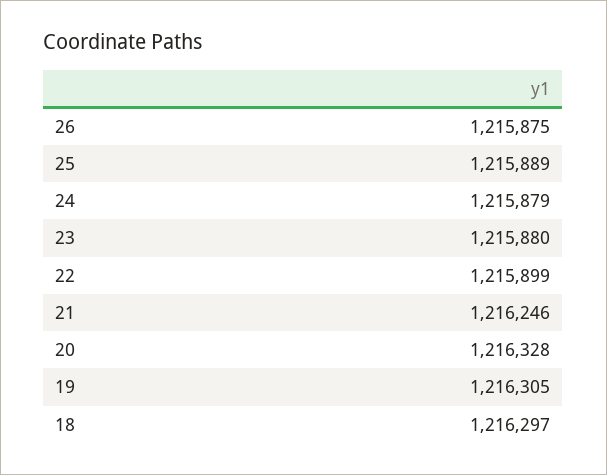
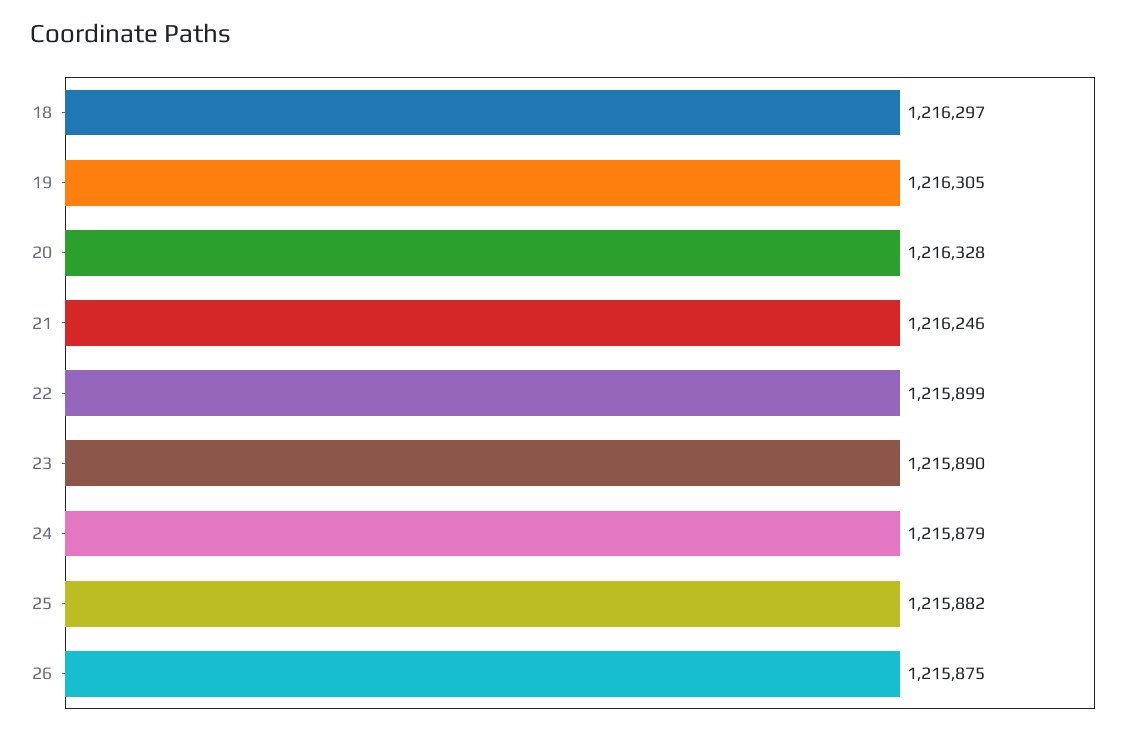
25: 1215889 -> 1215882
23: 1215880 -> 1215890

